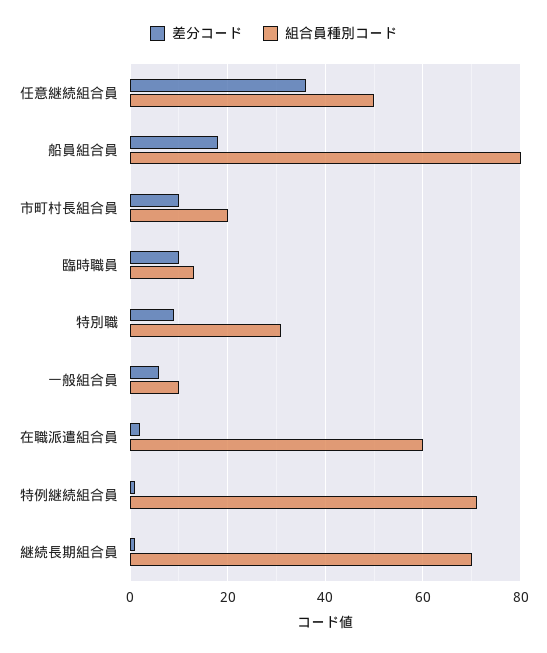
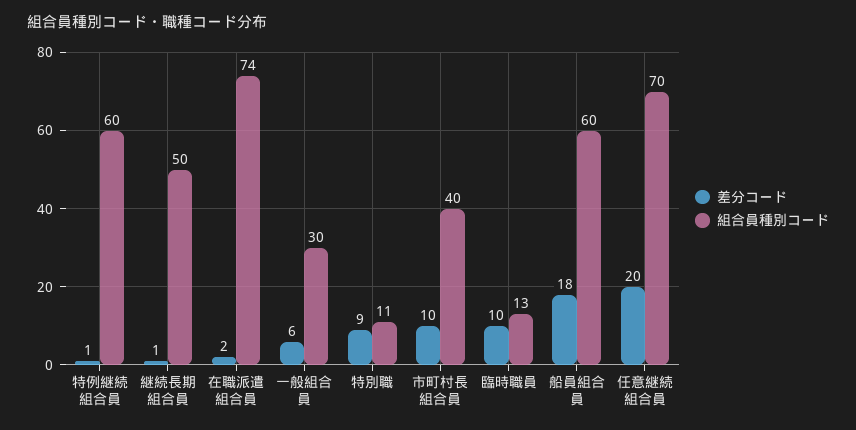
差分コード, 任意継続組合員: 35 -> 20
組合員種別コード, 任意継続組合員: 50 -> 70
組合員種別コード, 船員組合員: 80 -> 60
組合員種別コード, 市町村長組合員: 20 -> 40
組合員種別コード, 特別職: 30 -> 11
組合員種別コード, 一般組合員: 10 -> 30
組合員種別コード, 在職派遣組合員: 60 -> 74
組合員種別コード, 特例継続組合員: 70 -> 60
組合員種別コード, 継続長期組合員: 70 -> 50

